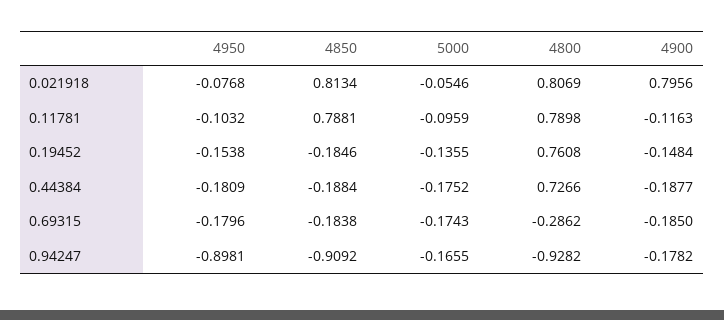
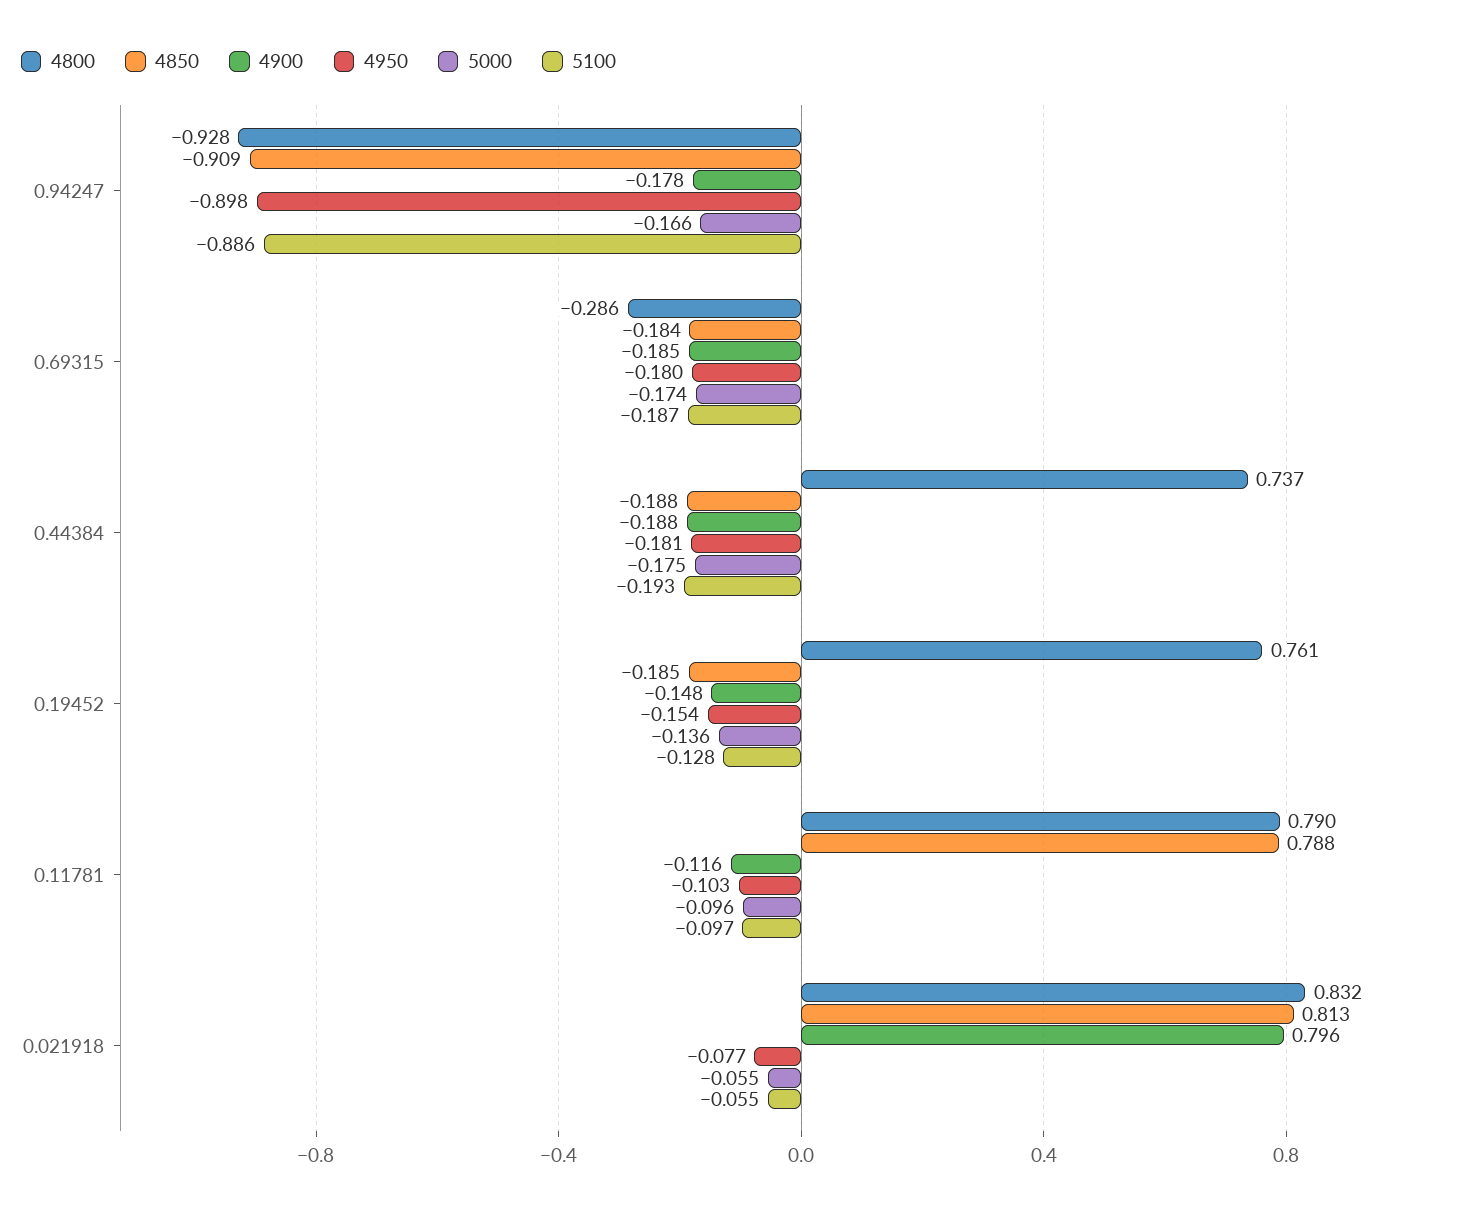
4800, 0.021918: 0.8069 -> 0.832
4800, 0.44384: 0.7266 -> 0.737
5100, 0.94247: none -> -0.886
5100, 0.69315: none -> -0.187
5100, 0.44384: none -> -0.193
5100, 0.19452: none -> -0.128
5100, 0.11781: none -> -0.097
5100, 0.021918: none -> -0.055

